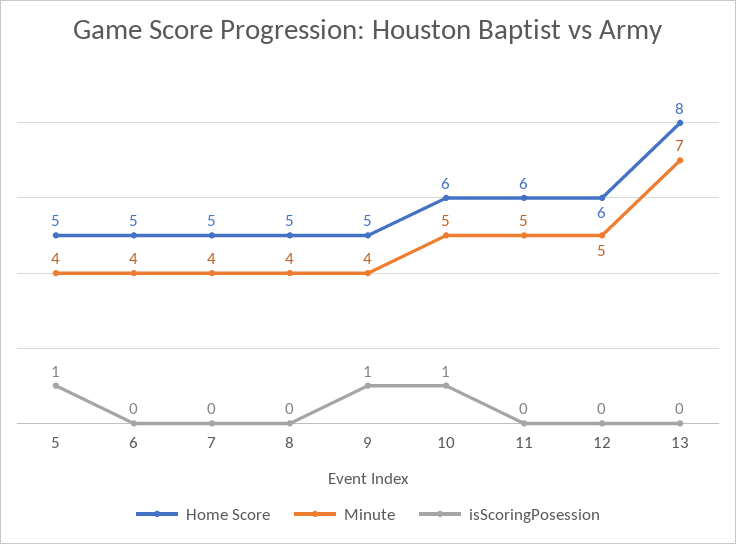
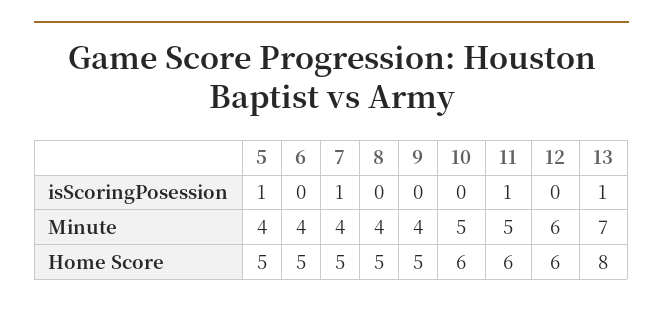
isScoringPosession, 7: 0 -> 1
isScoringPosession, 9: 1 -> 0
isScoringPosession, 10: 1 -> 0
isScoringPosession, 11: 0 -> 1
Minute, 12: 5 -> 6
isScoringPosession, 13: 0 -> 1

